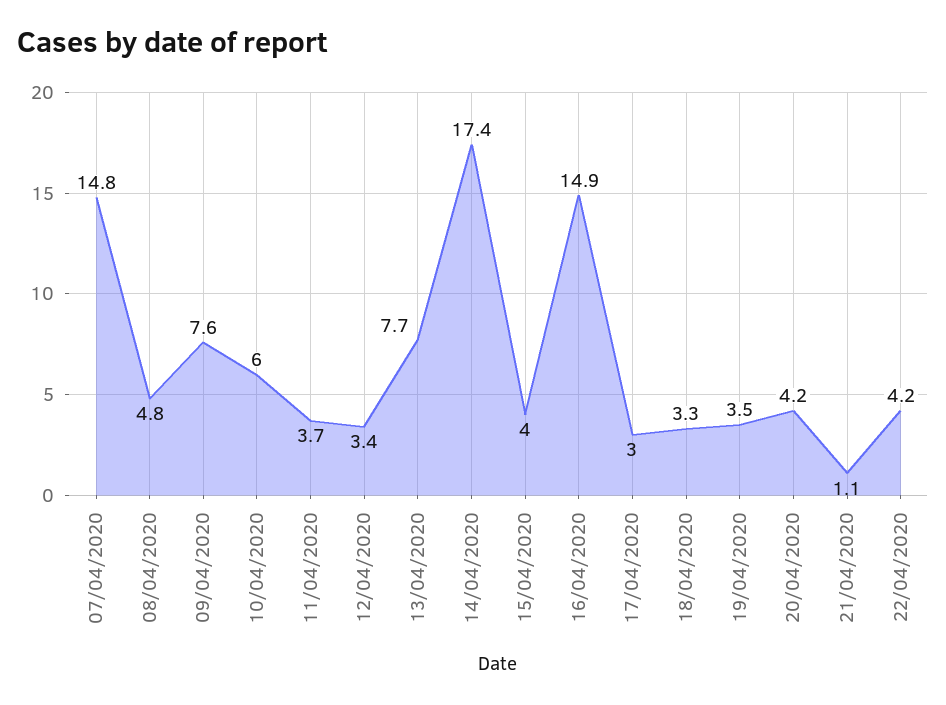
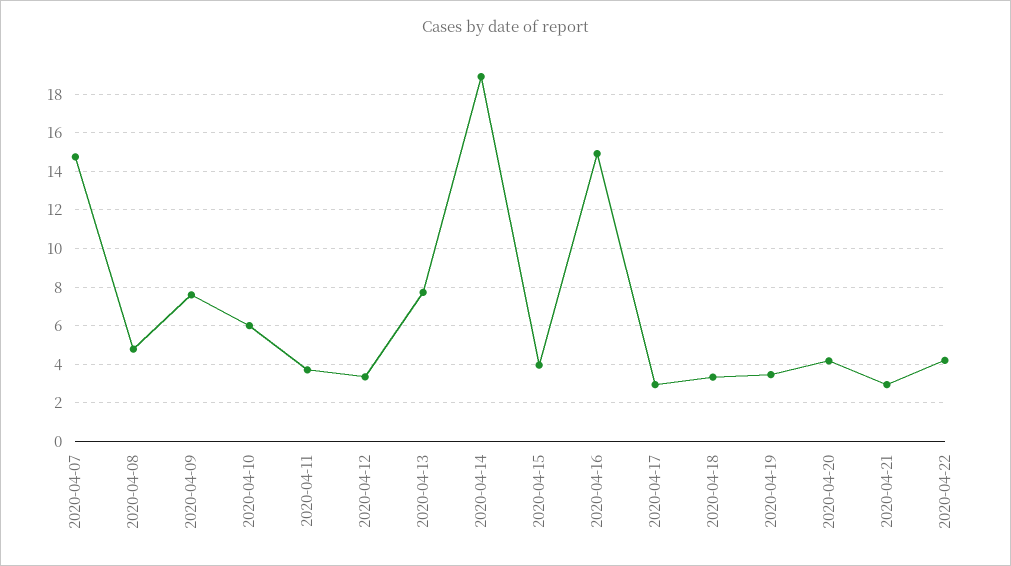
14/04/2020: 17.4 -> 19
21/04/2020: 1.1 -> 3

